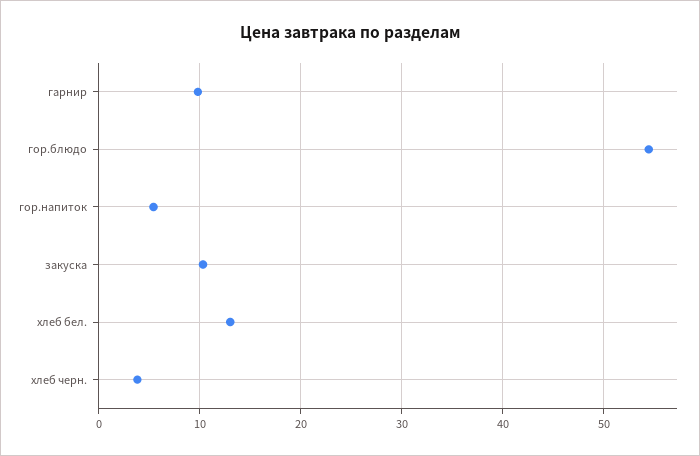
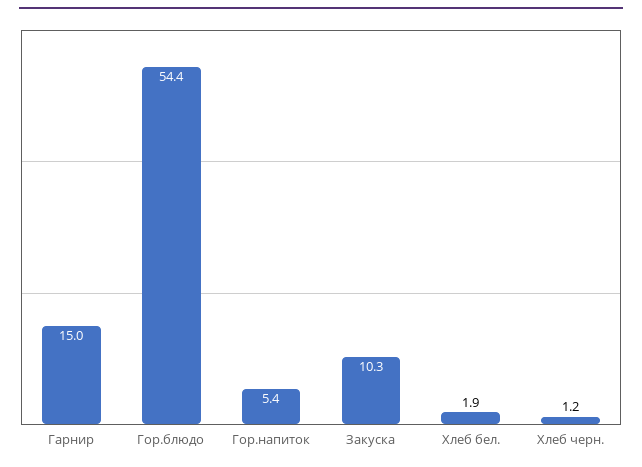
гарнир: 10 -> 15
хлеб бел.: 13 -> 1.9
хлеб черн.: 4 -> 1.2

